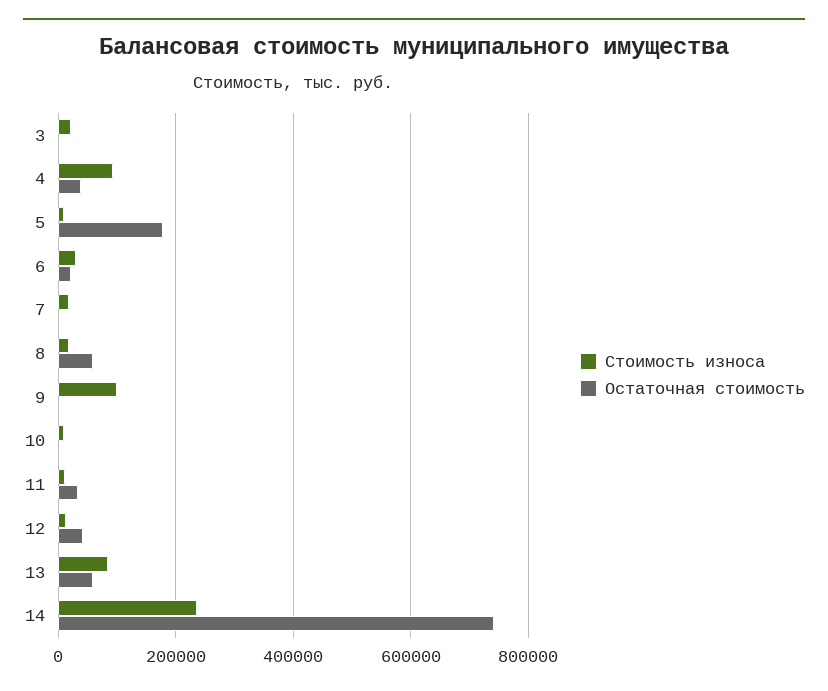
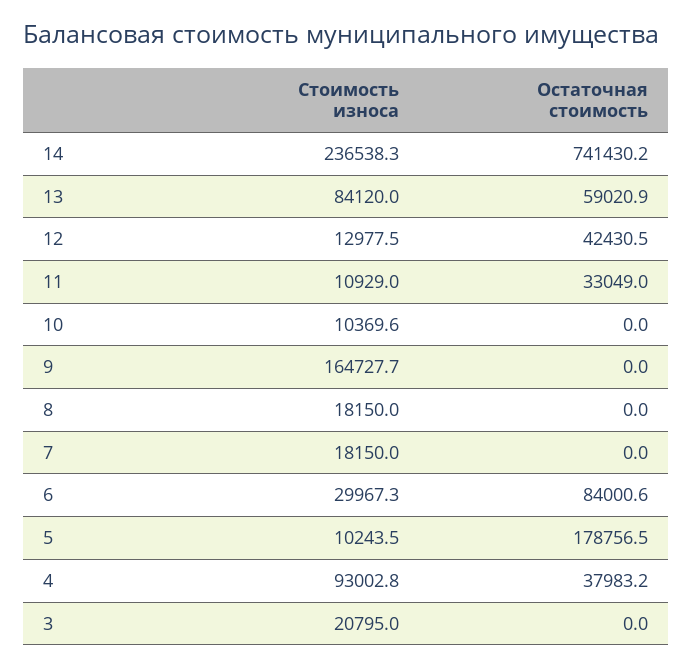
Остаточная стоимость, 6: 20000 -> 84000.6
Остаточная стоимость, 8: 60000 -> 0
Стоимость износа, 9: 100000 -> 164727.7

